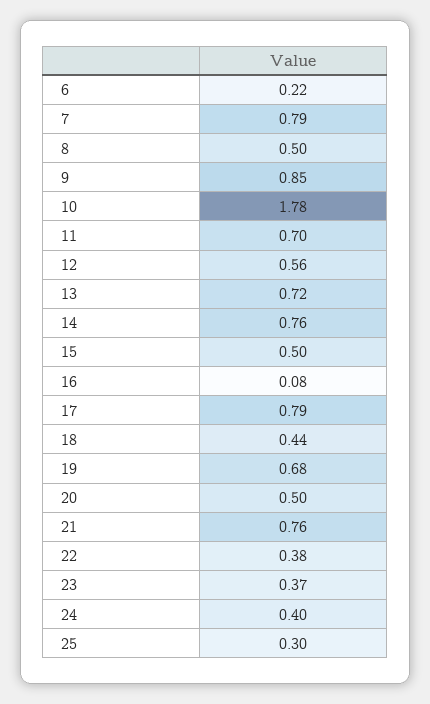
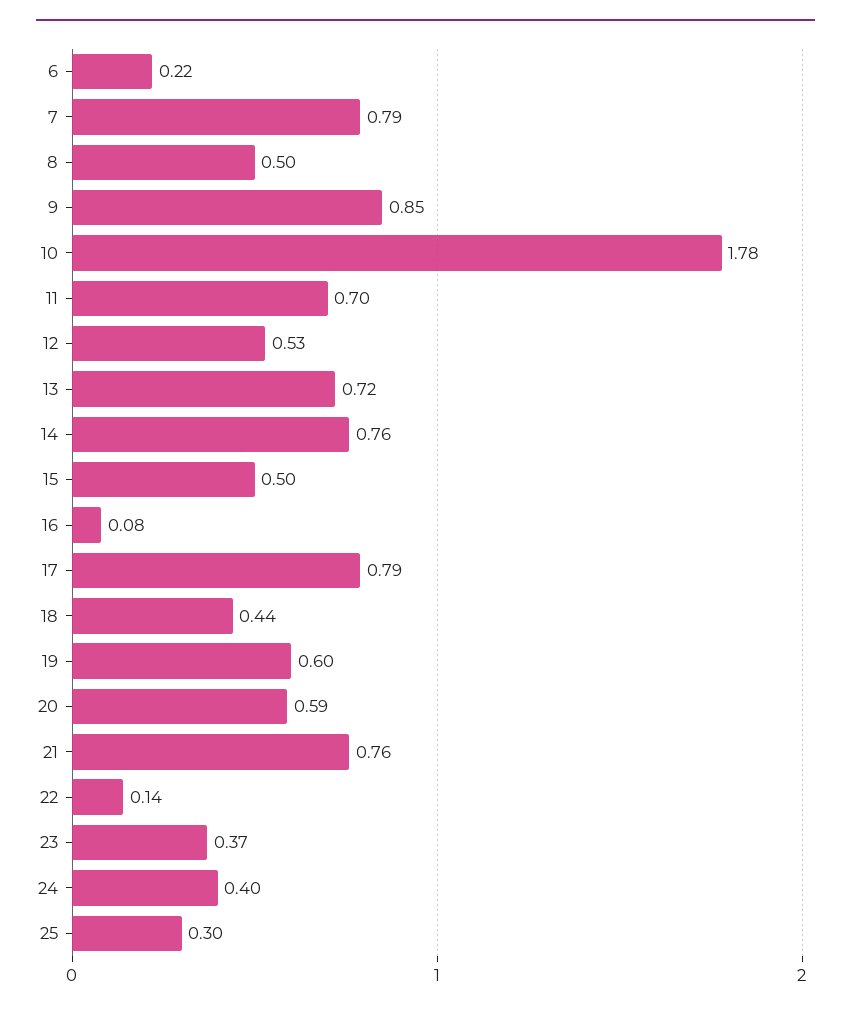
12: 0.56 -> 0.53
19: 0.68 -> 0.6
20: 0.5 -> 0.59
22: 0.38 -> 0.14

